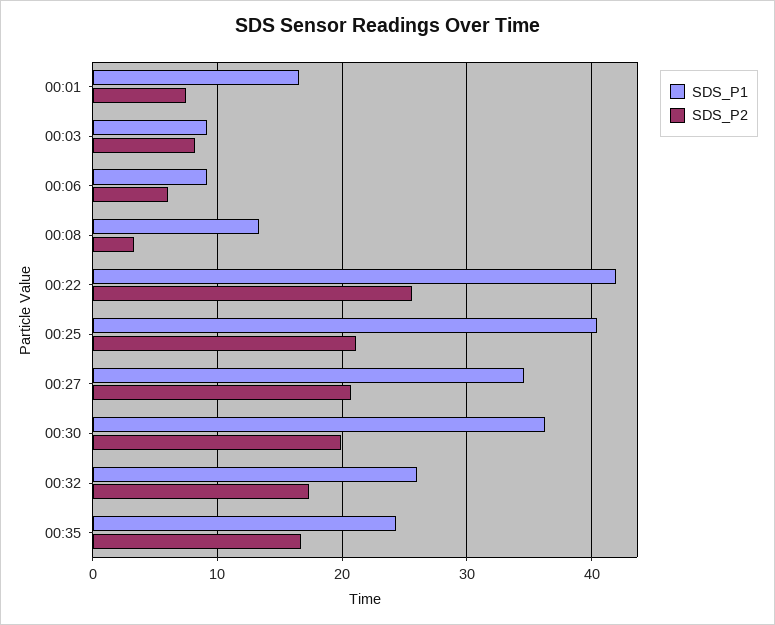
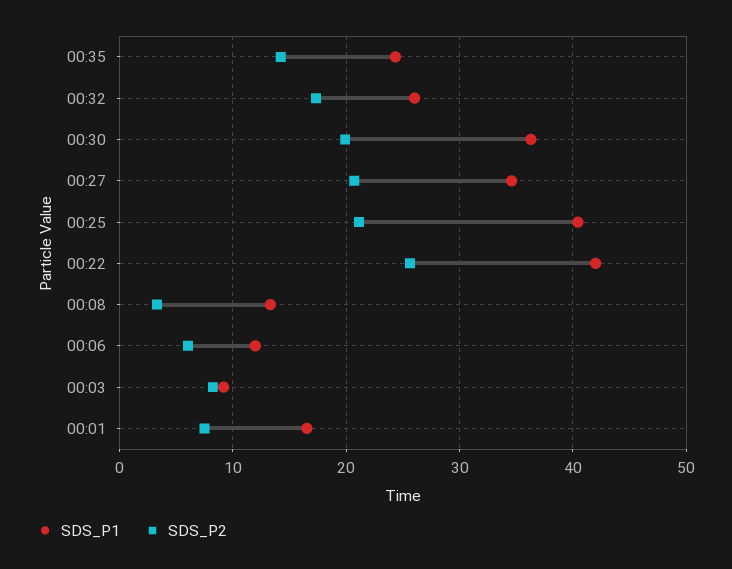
SDS_P1, 00:06: 9 -> 12
SDS_P2, 00:35: 17 -> 14

